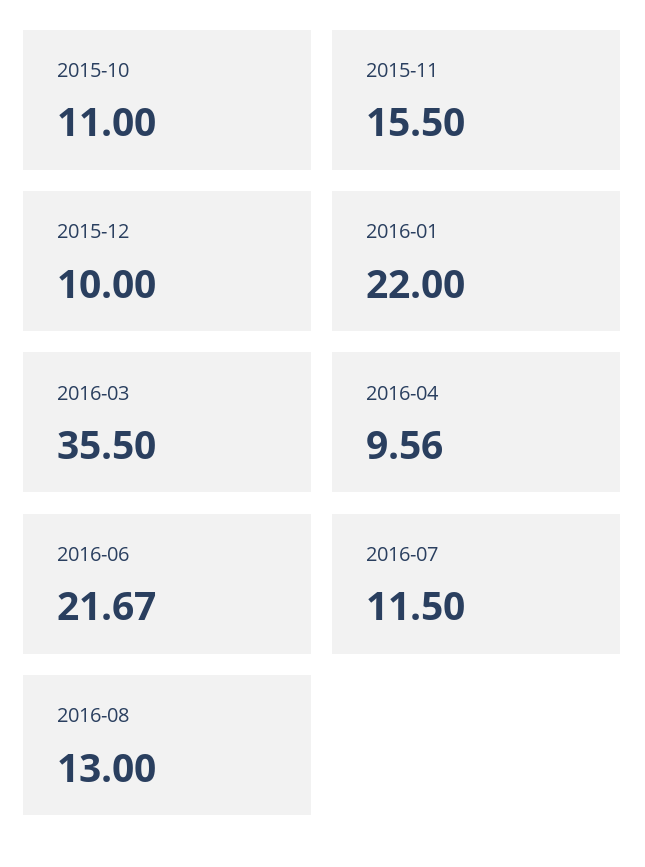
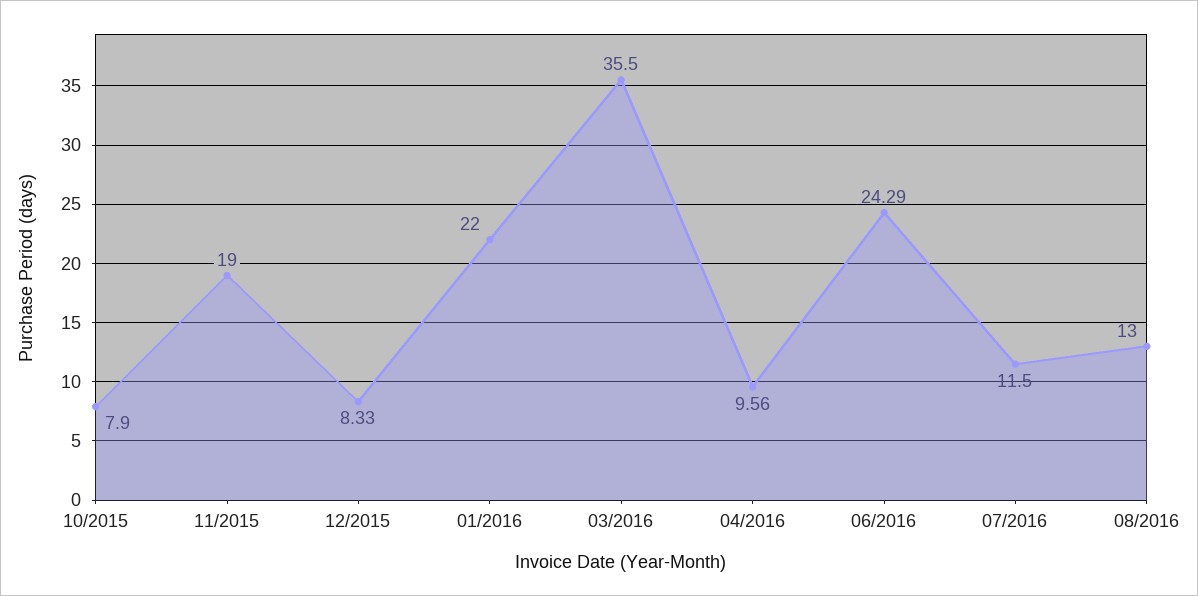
2015-10: 11 -> 7.9
2015-11: 15.5 -> 19
2015-12: 10 -> 8.33
2016-06: 21.67 -> 24.29

